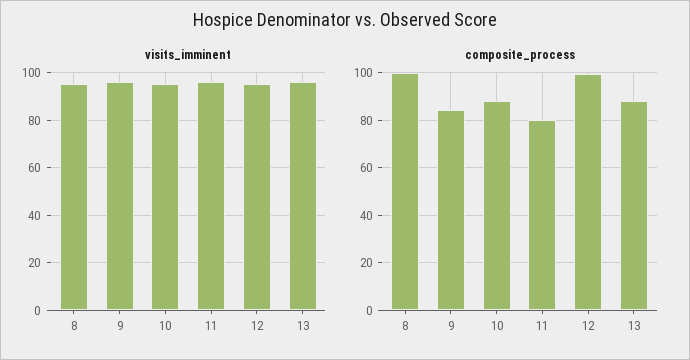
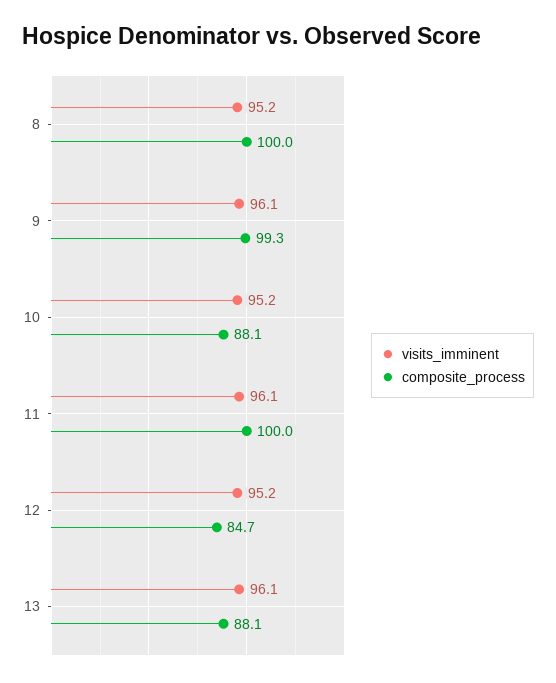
composite_process, 9: 85 -> 99.3
composite_process, 11: 80 -> 100
composite_process, 12: 100 -> 84.7

